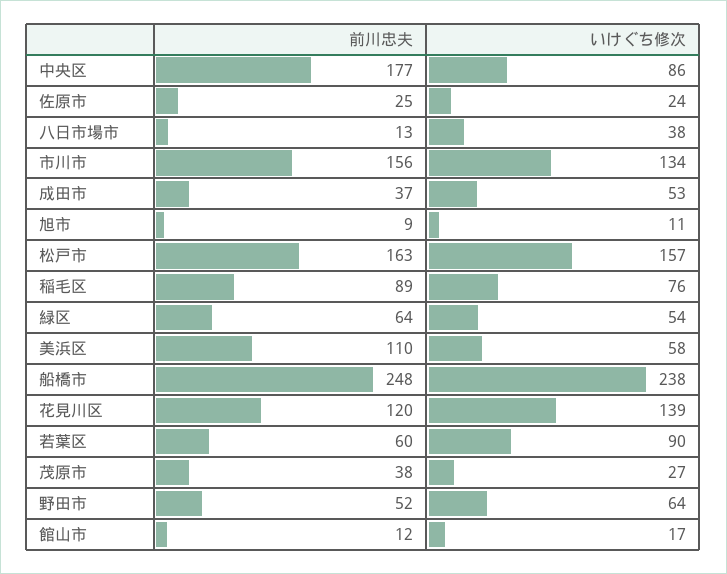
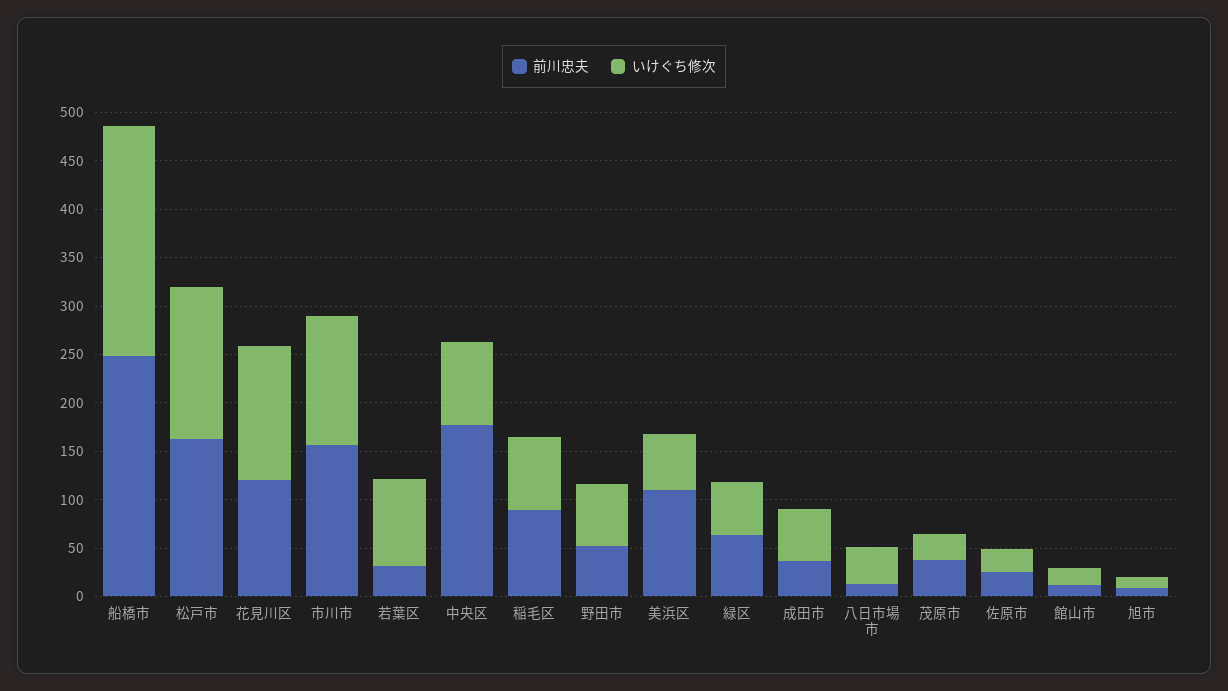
前川忠夫, 若葉区: 60 -> 30

